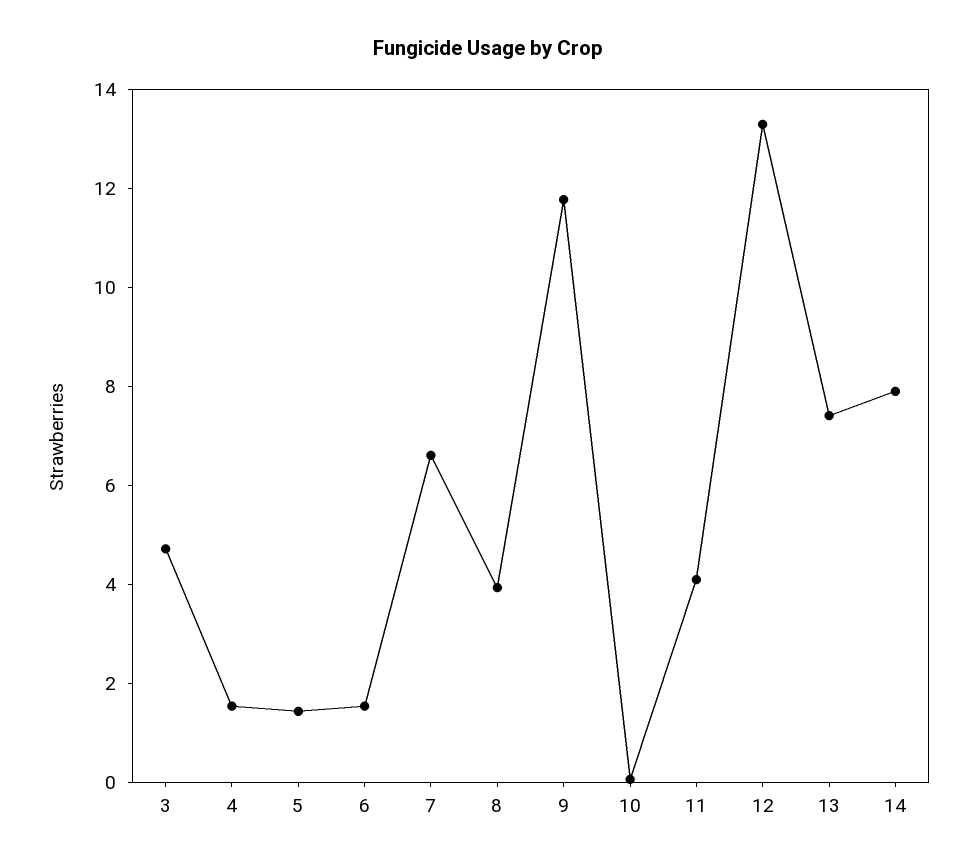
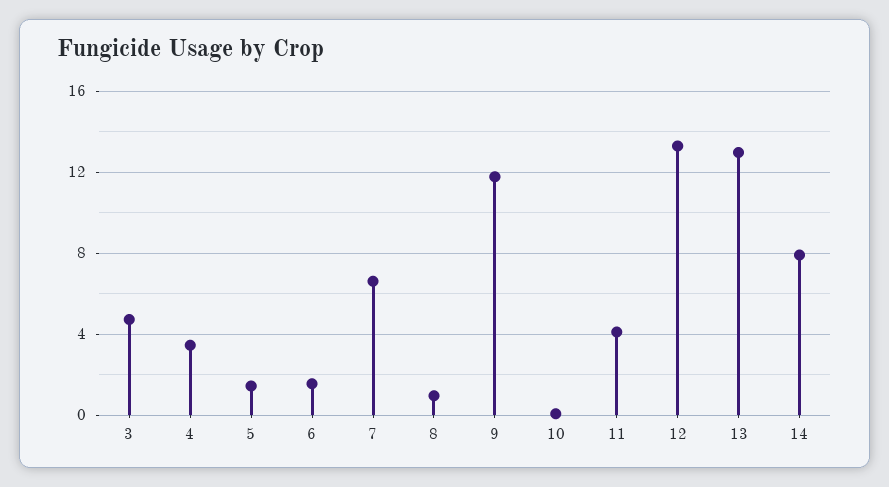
4: 1.5 -> 3.5
8: 4 -> 1
13: 7.5 -> 13

